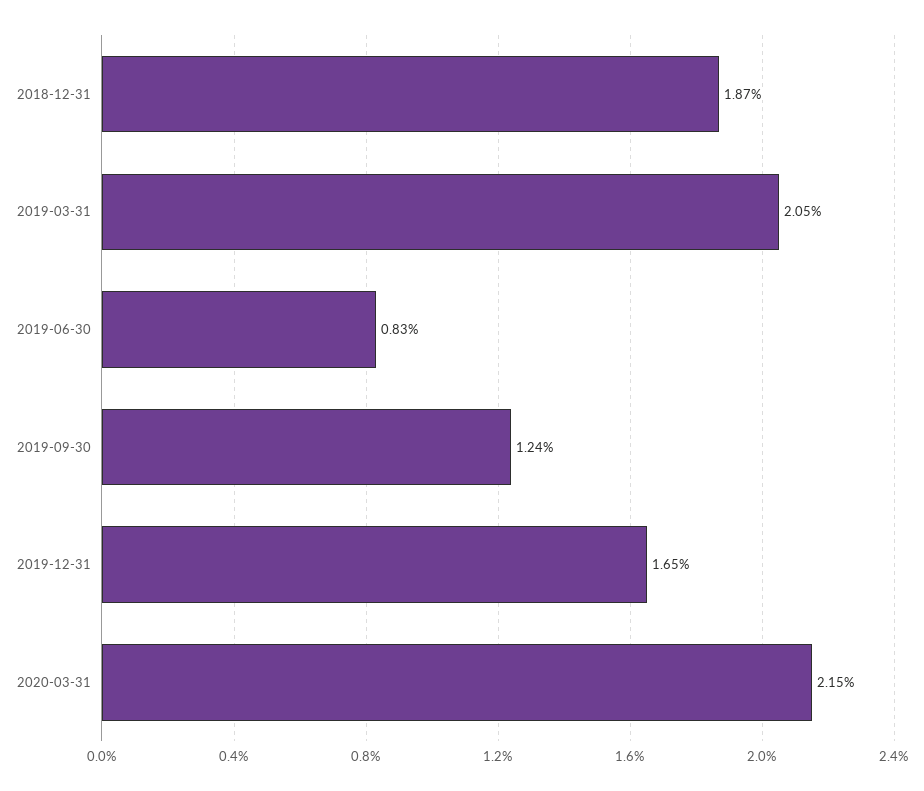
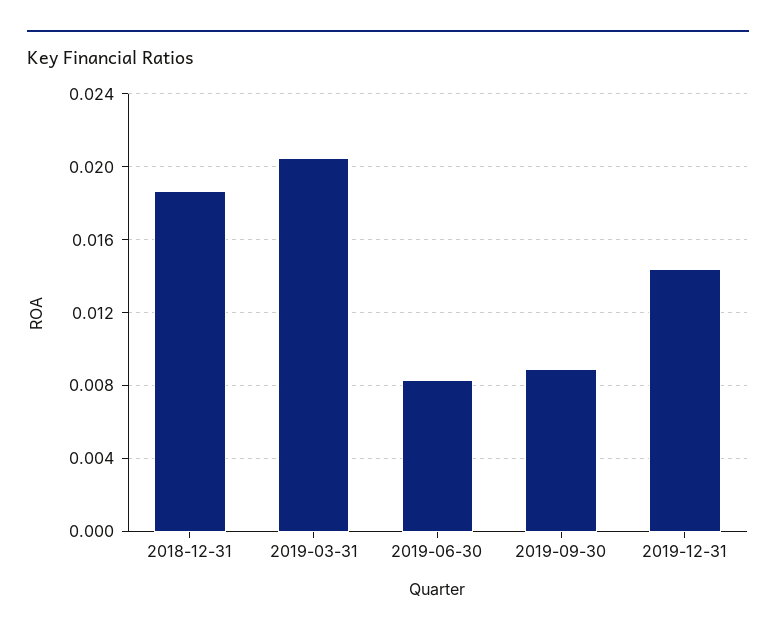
2019-09-30: 0.0124 -> 0.009
2019-12-31: 0.0165 -> 0.0145
2020-03-31: 0.0215 -> none

